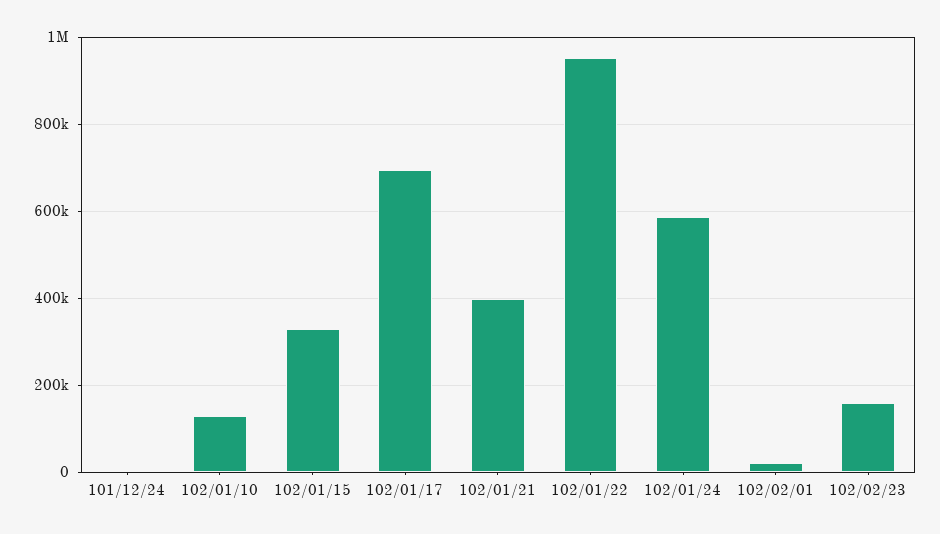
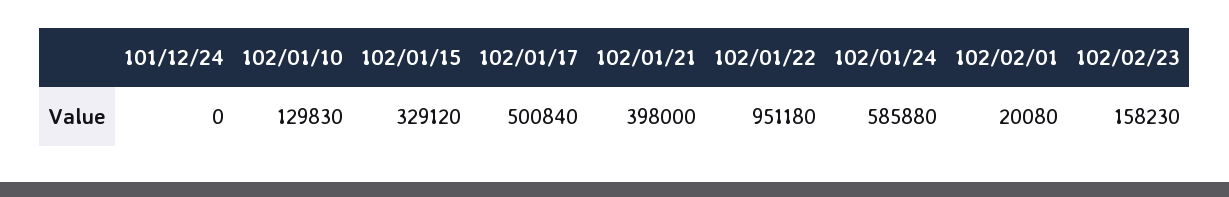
102/01/17: 700000 -> 500840

